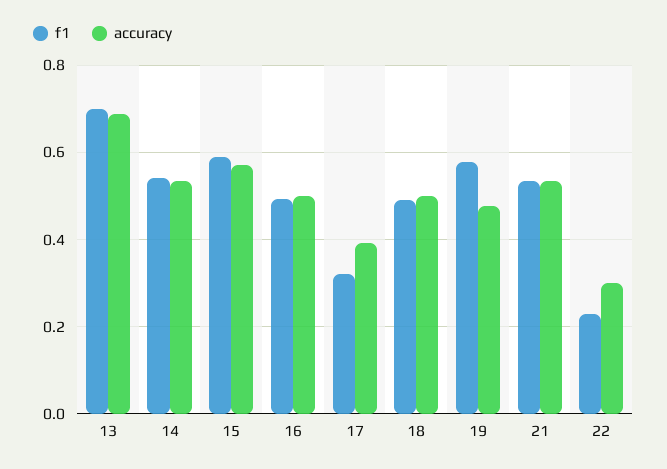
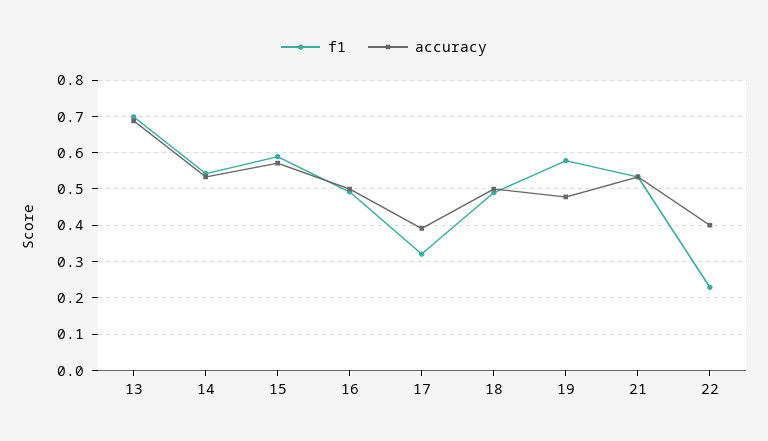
accuracy, 22: 0.3 -> 0.4

